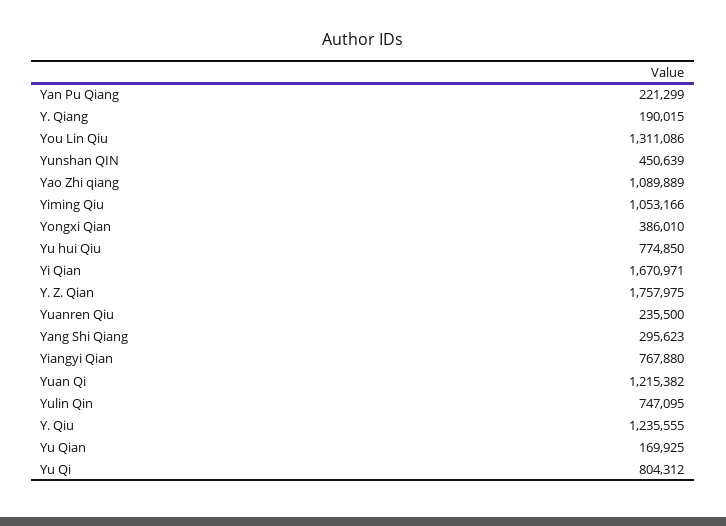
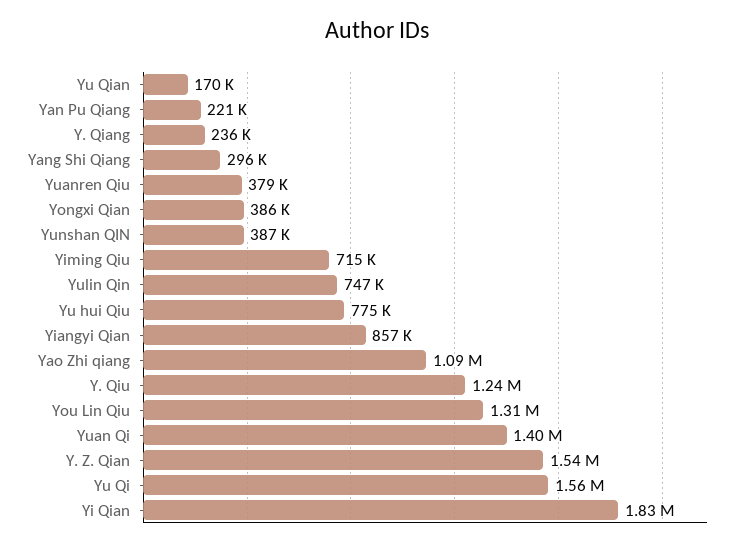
Y. Qiang: 190015 -> 236000
Yunshan QIN: 450639 -> 387000
Yiming Qiu: 1053166 -> 715000
Yi Qian: 1670971 -> 1830000
Y. Z. Qian: 1757975 -> 1540000
Yuanren Qiu: 235500 -> 379000
Yiangyi Qian: 767880 -> 857000
Yuan Qi: 1215382 -> 1400000
Yu Qi: 804312 -> 1560000

